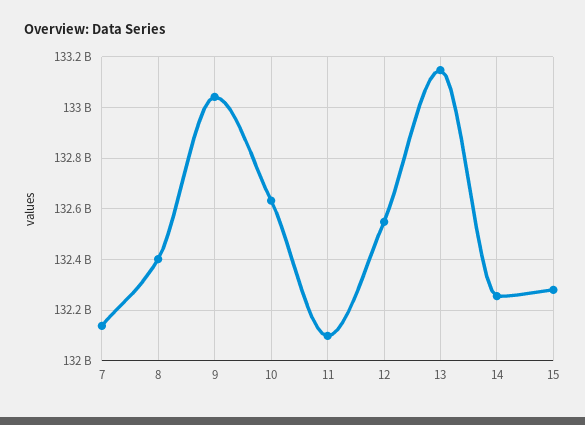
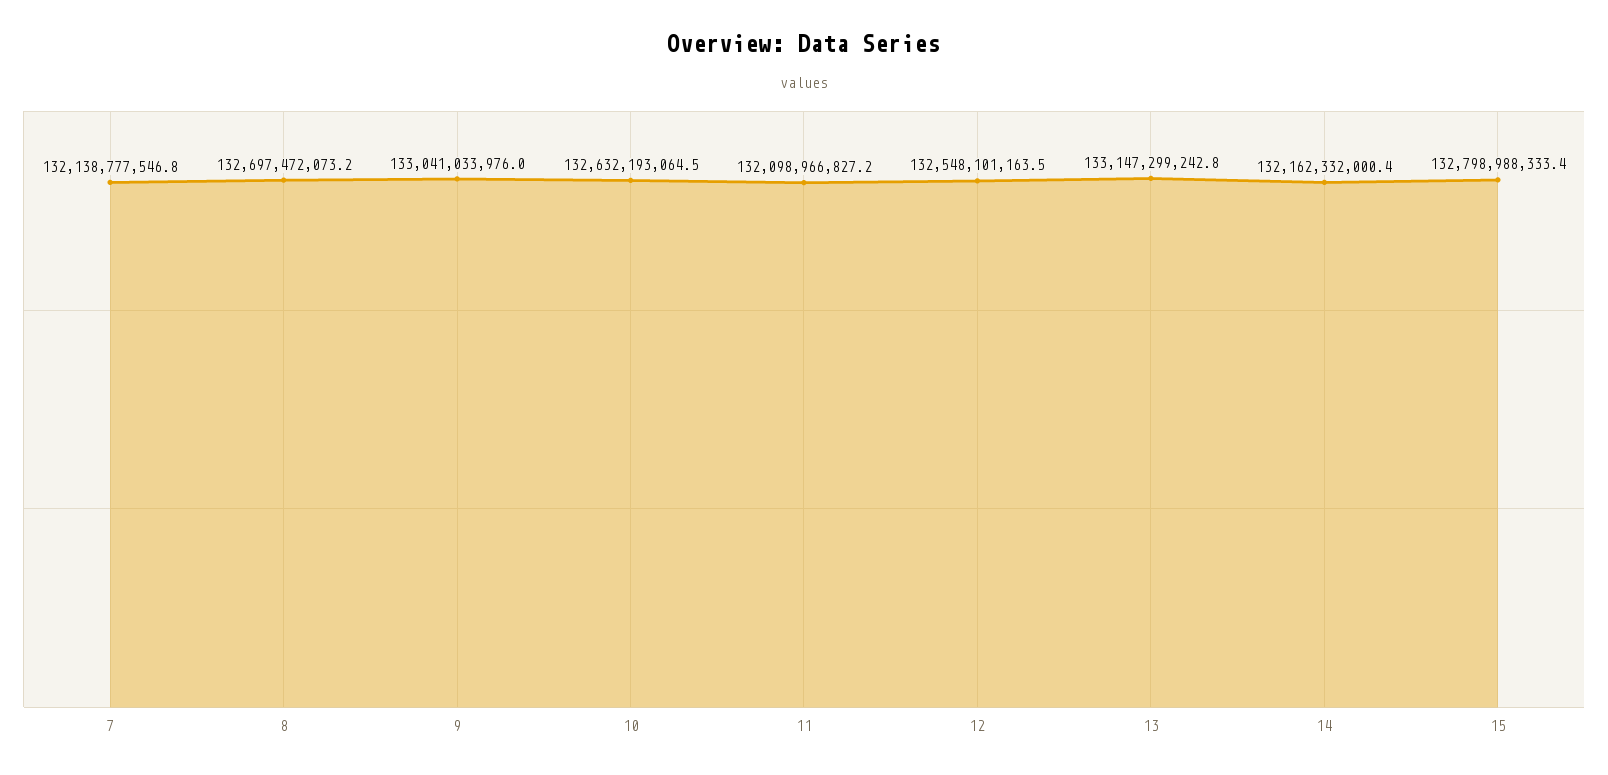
8: 132400000000 -> 132697472073.2
14: 132250000000 -> 132162332000.4
15: 132275000000 -> 132798988333.4

